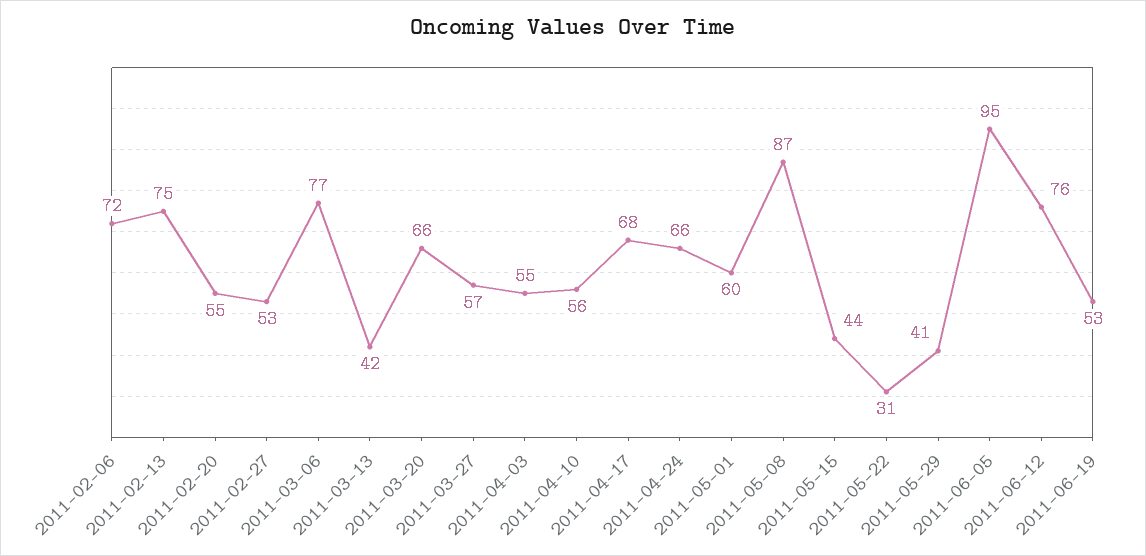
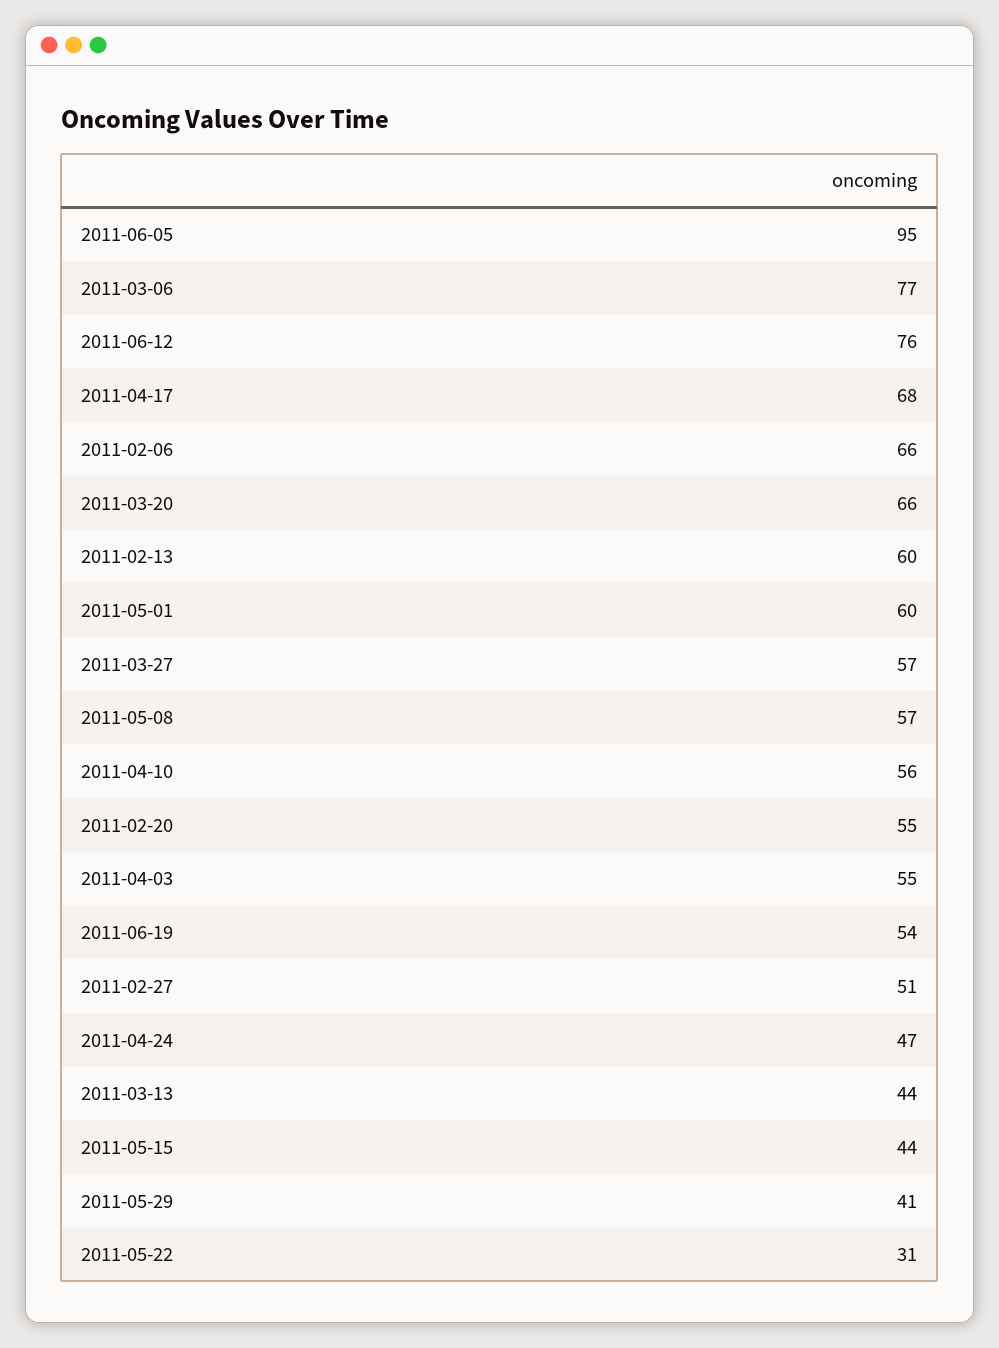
2011-02-06: 72 -> 66
2011-02-13: 75 -> 60
2011-02-27: 53 -> 51
2011-03-13: 42 -> 44
2011-04-24: 66 -> 47
2011-05-08: 87 -> 57
2011-06-19: 53 -> 54

